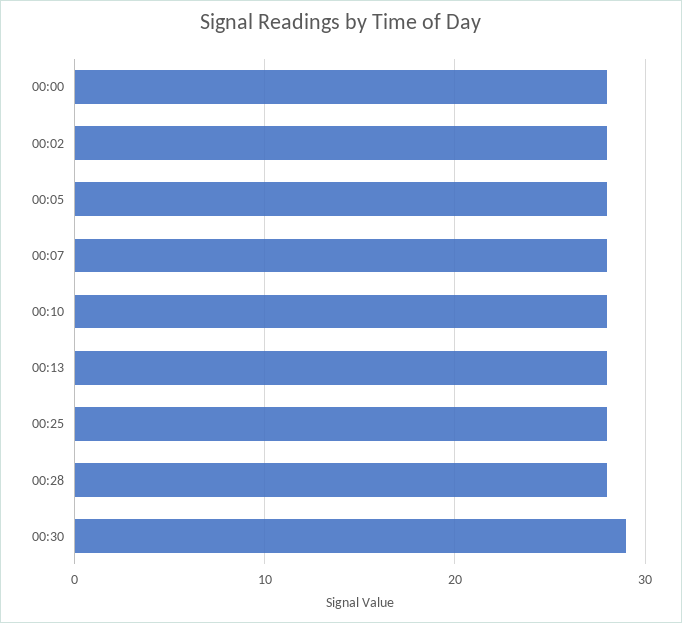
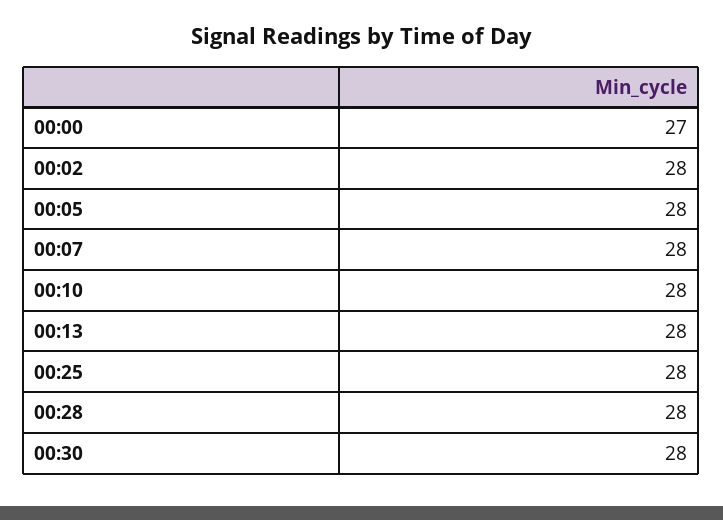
00:00: 28 -> 27
00:30: 29 -> 28

